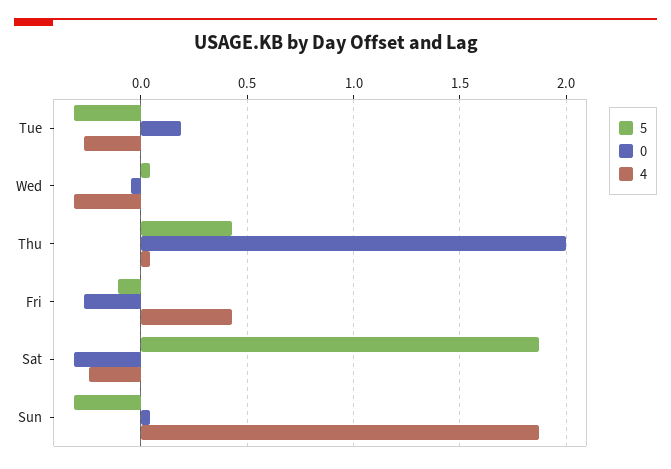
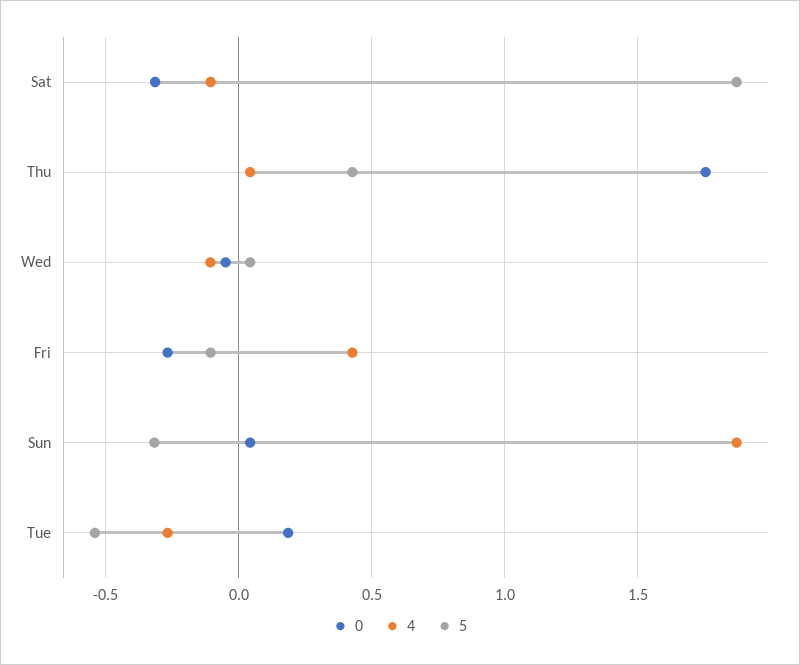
5, Tue: -0.3 -> -0.55
4, Wed: -0.3 -> -0.1
0, Thu: 2 -> 1.75
4, Sat: -0.25 -> -0.1

